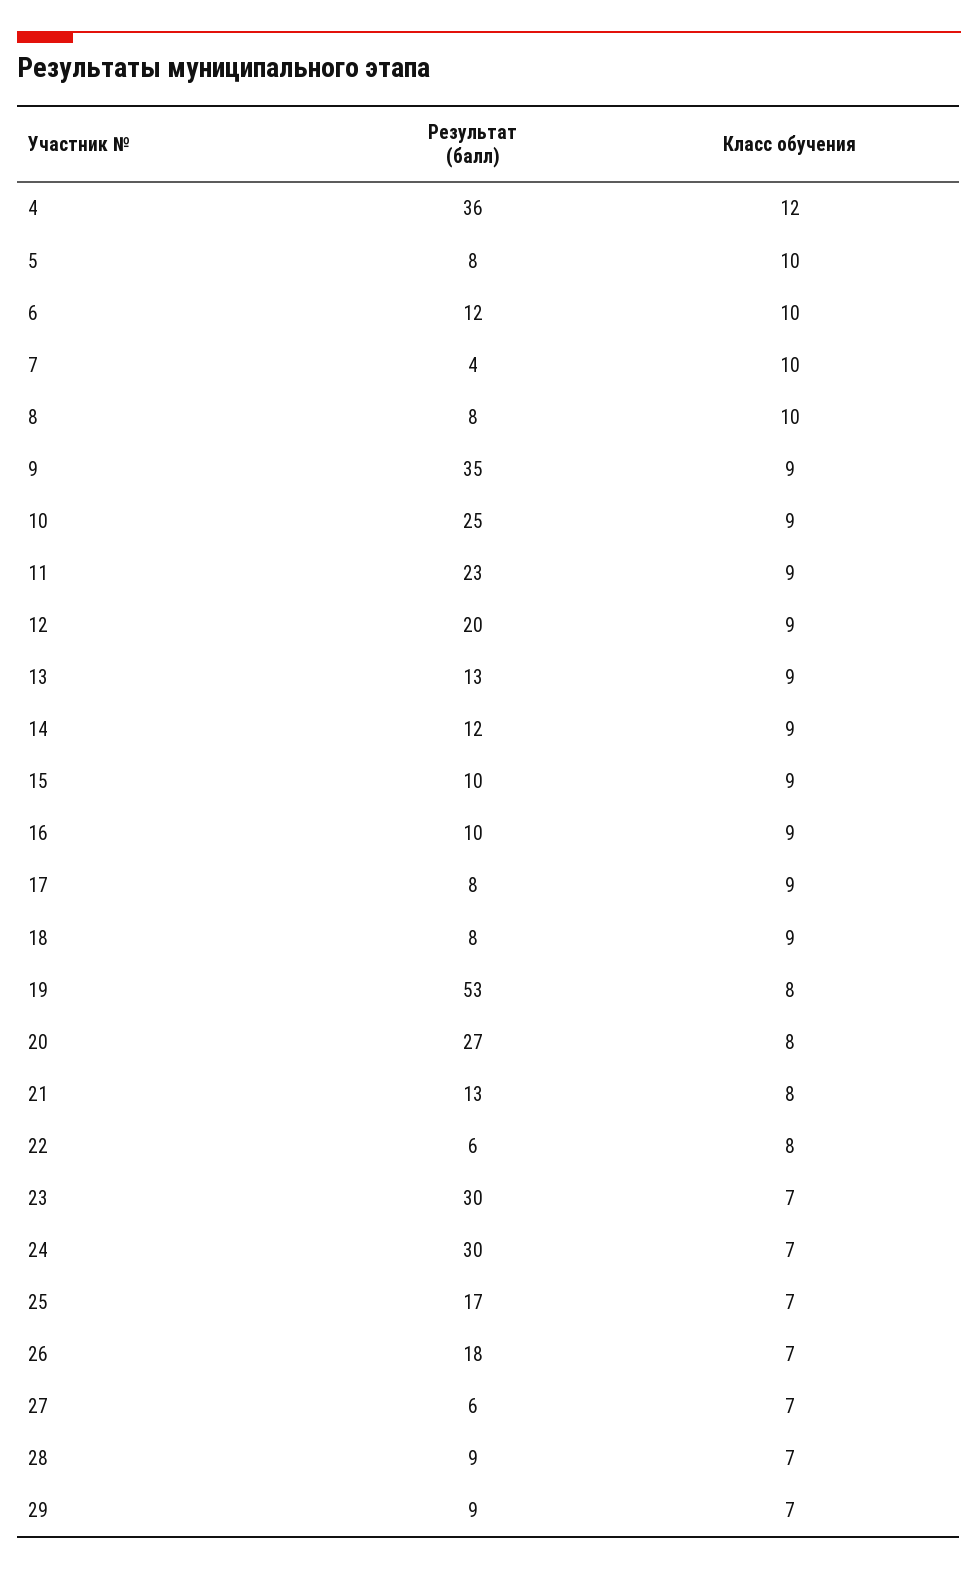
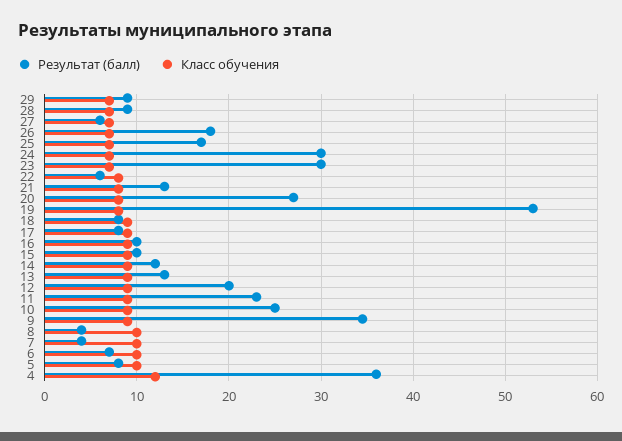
Результат (балл), 6: 12 -> 7
Результат (балл), 8: 8 -> 4

